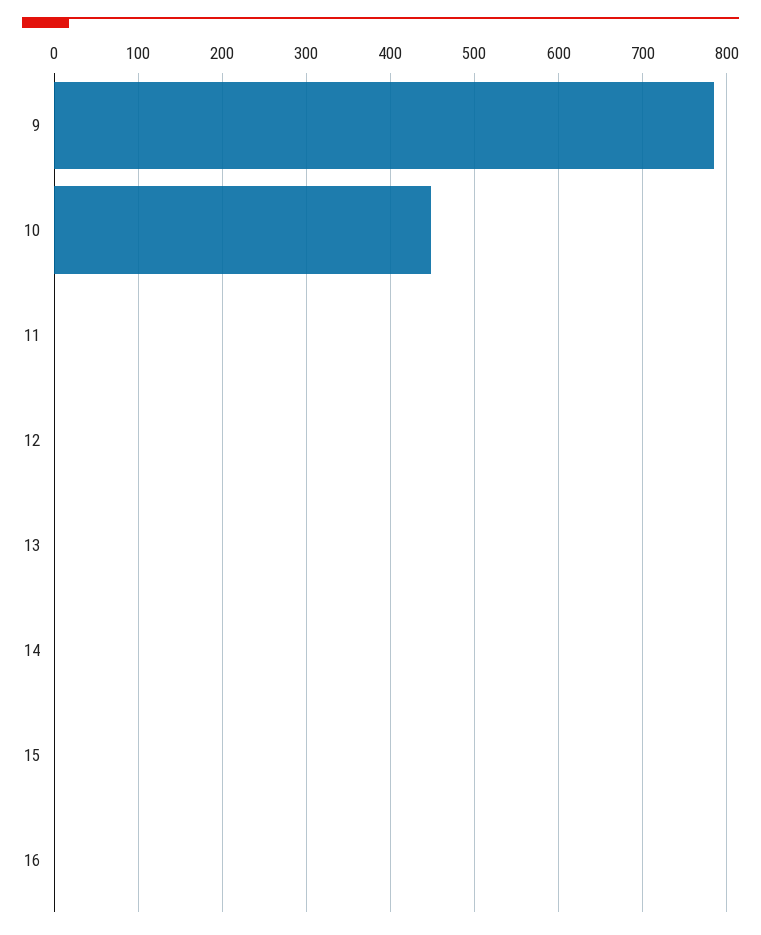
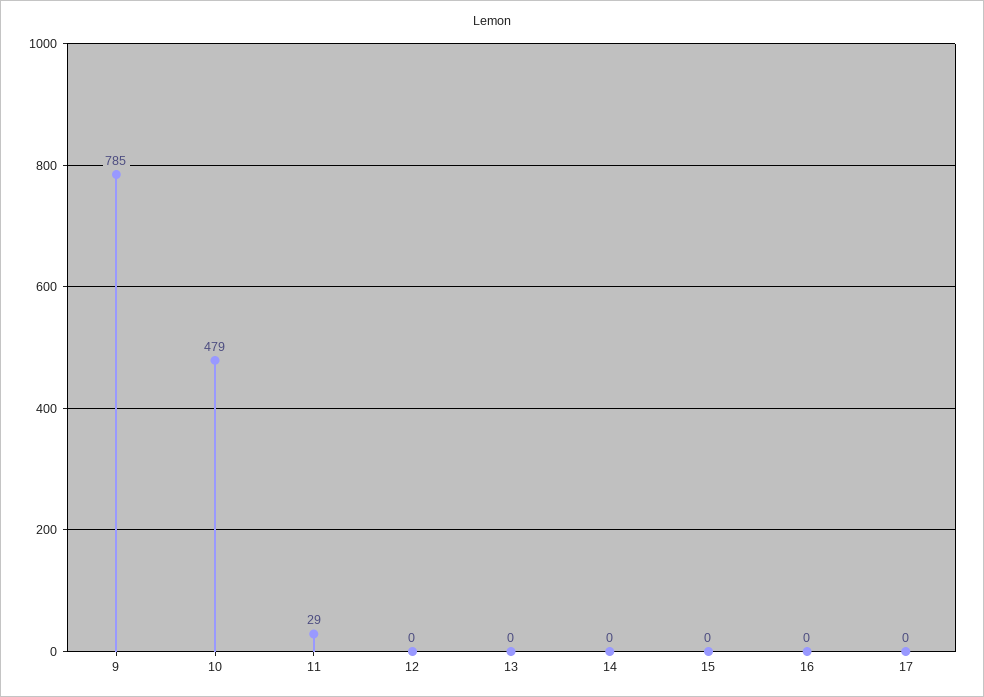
10: 450 -> 479
11: 0 -> 29
17: none -> 0

